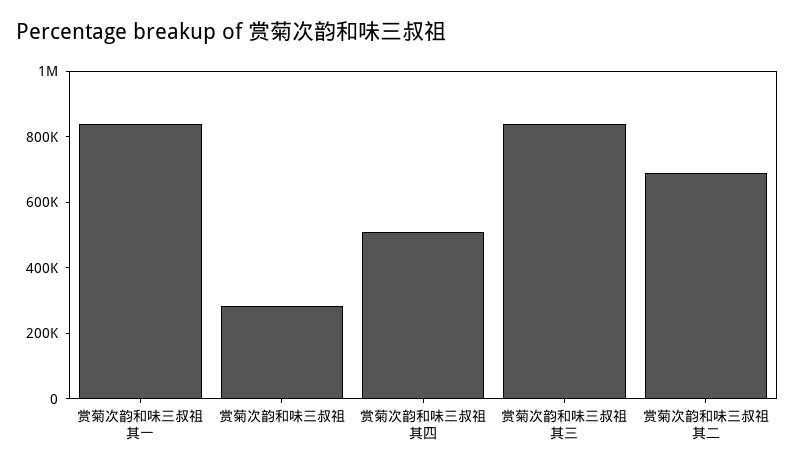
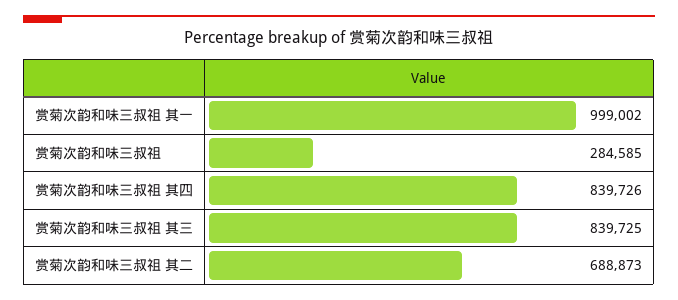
赏菊次韵和味三叔祖 其一: 850000 -> 999002
赏菊次韵和味三叔祖 其四: 500000 -> 839726

